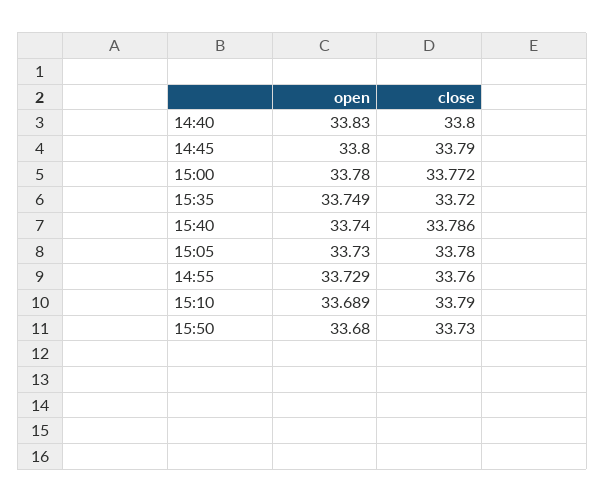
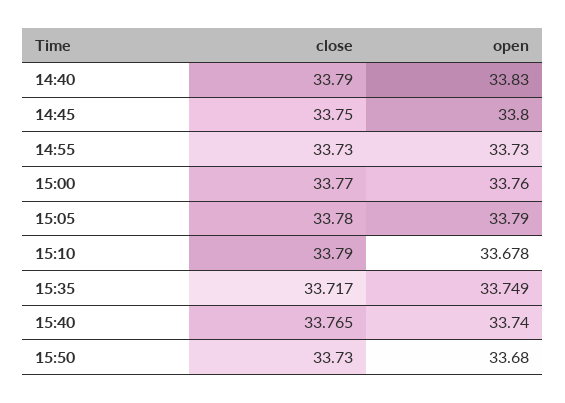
close, 14:40: 33.8 -> 33.79
close, 14:45: 33.79 -> 33.75
open, 15:00: 33.78 -> 33.76
close, 15:00: 33.772 -> 33.77
close, 15:35: 33.72 -> 33.717
close, 15:40: 33.786 -> 33.765
open, 15:05: 33.73 -> 33.79
open, 14:55: 33.729 -> 33.73
close, 14:55: 33.76 -> 33.73
open, 15:10: 33.689 -> 33.678

